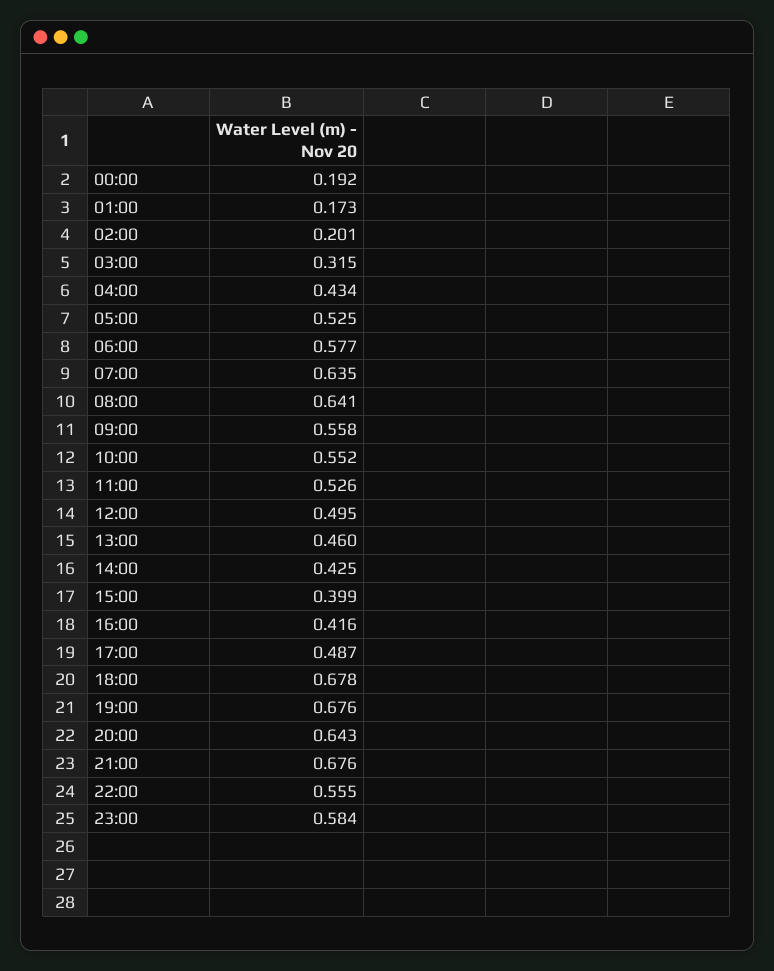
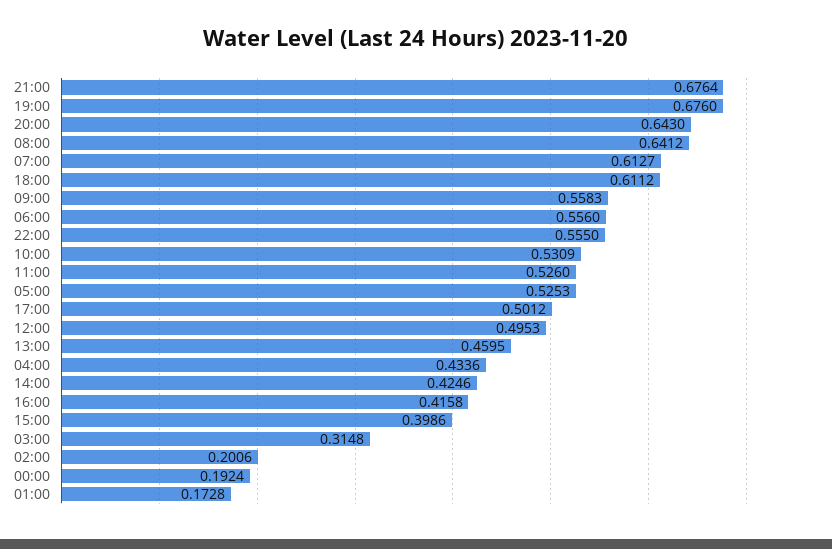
06:00: 0.577 -> 0.556
07:00: 0.635 -> 0.6127
10:00: 0.552 -> 0.5309
17:00: 0.487 -> 0.5012
18:00: 0.678 -> 0.6112
23:00: 0.584 -> none

